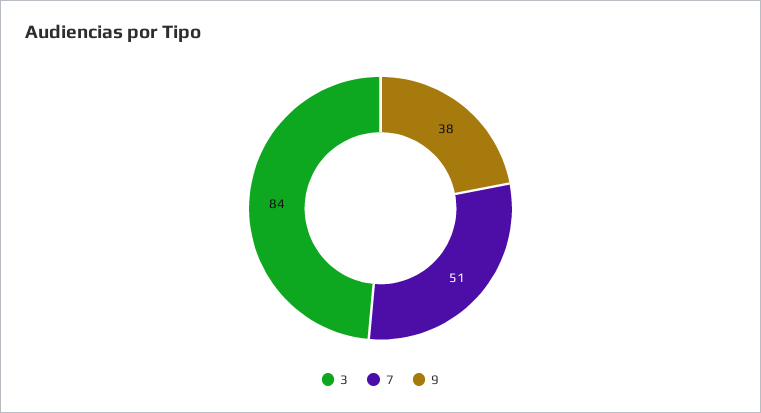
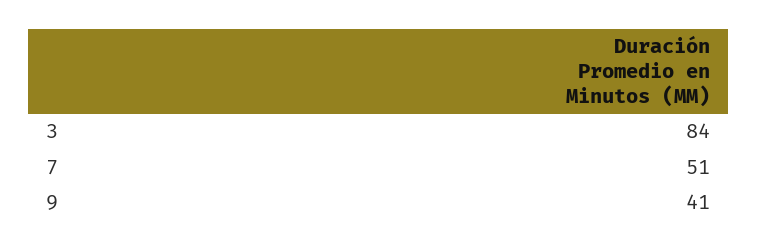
9: 38 -> 41

